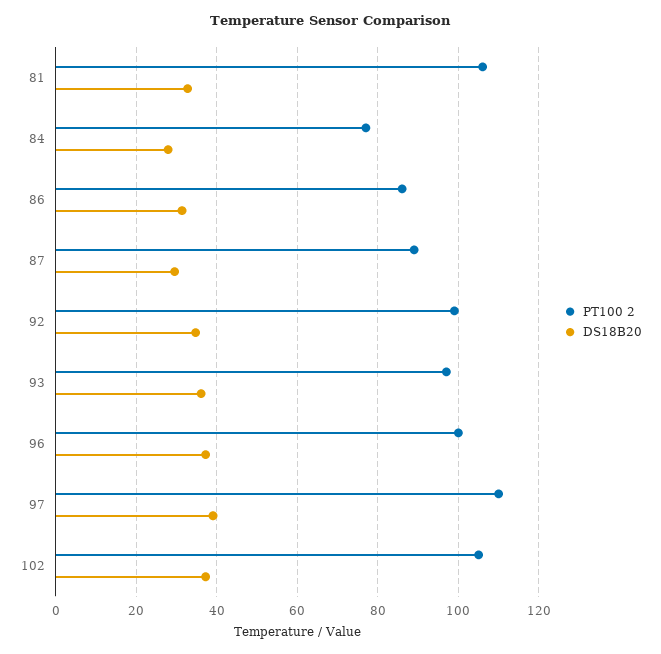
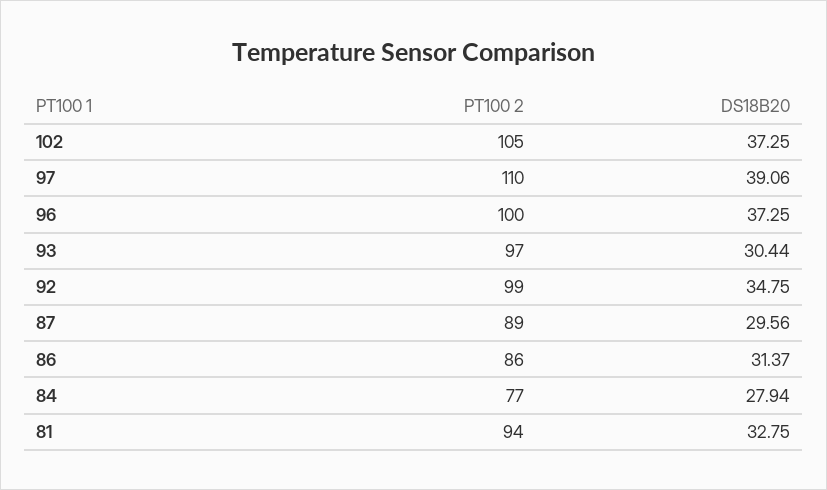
PT100 2, 81: 106 -> 94
DS18B20, 93: 36 -> 30.44

